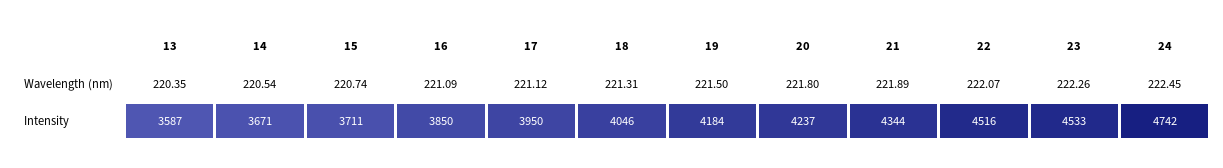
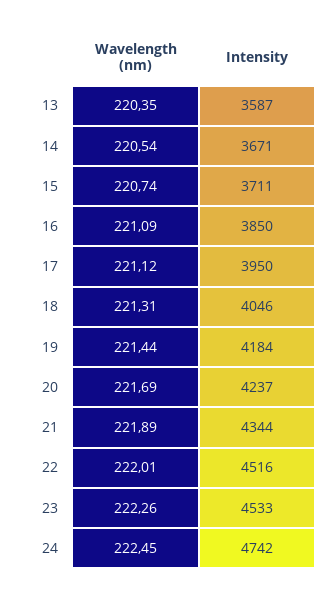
19, Wavelength (nm): 221.5 -> 221.44
20, Wavelength (nm): 221.8 -> 221.69
22, Wavelength (nm): 222.07 -> 222.01

